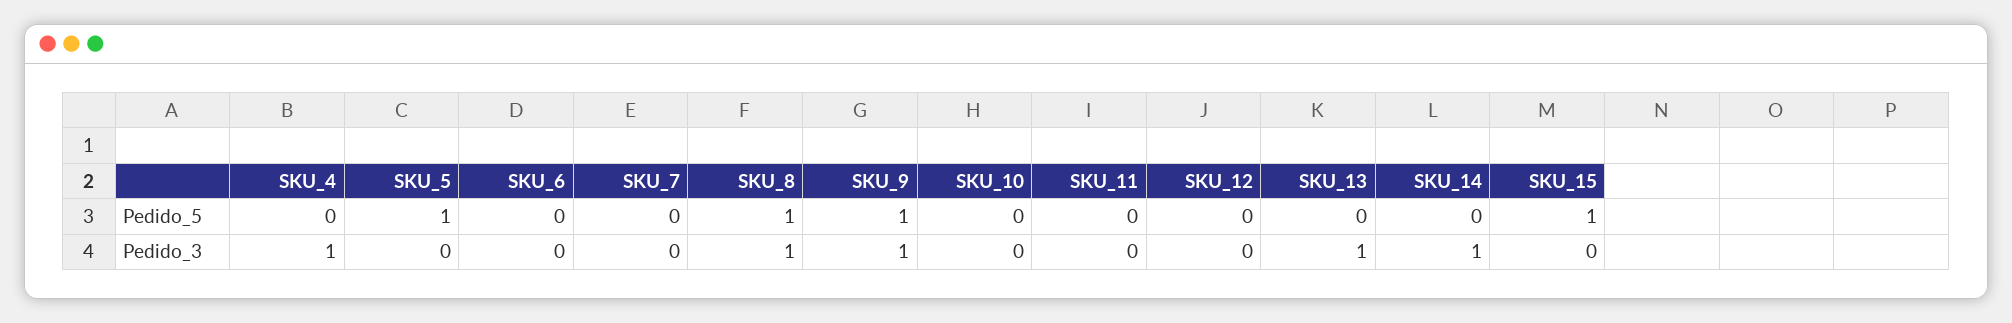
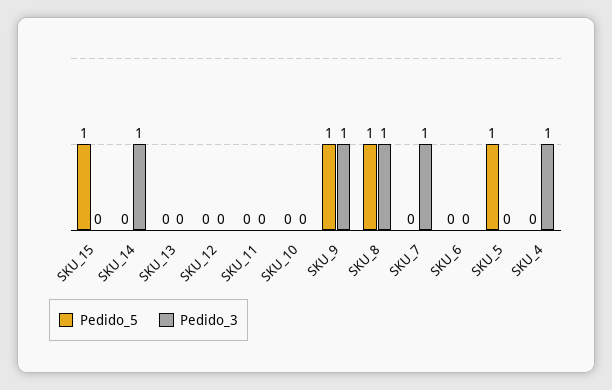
Pedido_3, SKU_7: 0 -> 1
Pedido_3, SKU_13: 1 -> 0

